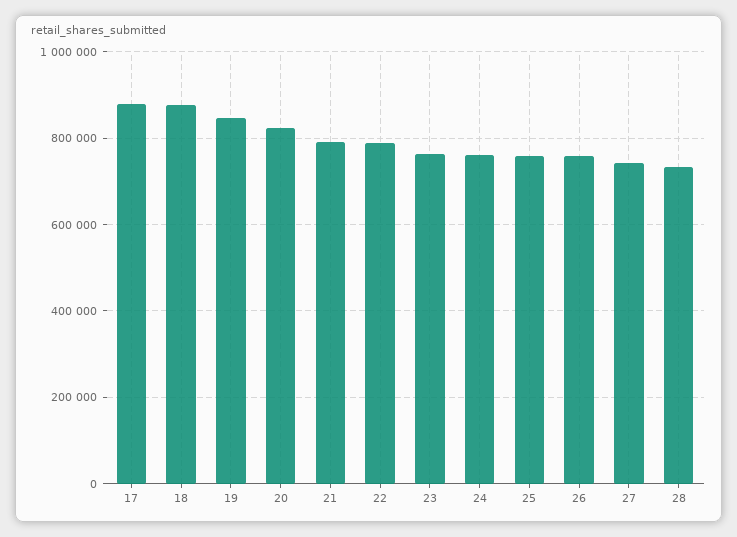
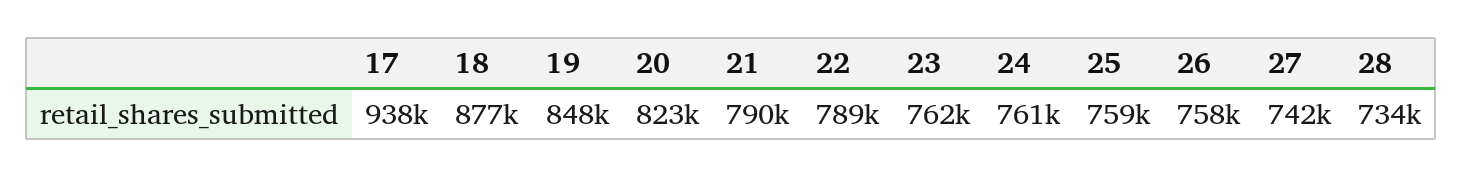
17: 880000 -> 938000

